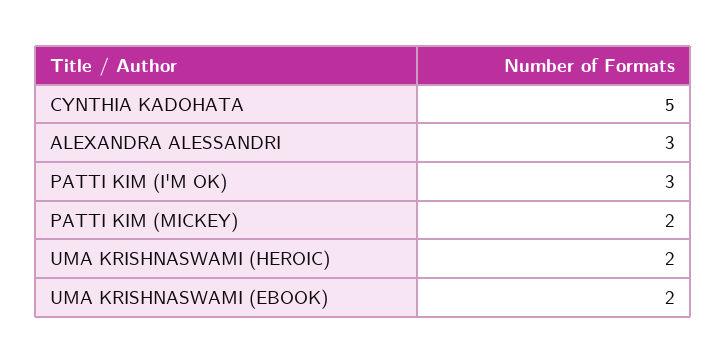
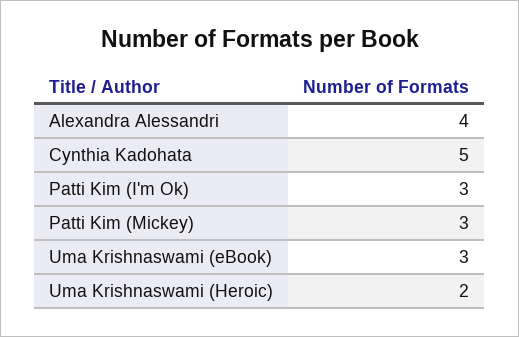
ALEXANDRA ALESSANDRI: 3 -> 4
PATTI KIM (MICKEY): 2 -> 3
UMA KRISHNASWAMI (EBOOK): 2 -> 3

